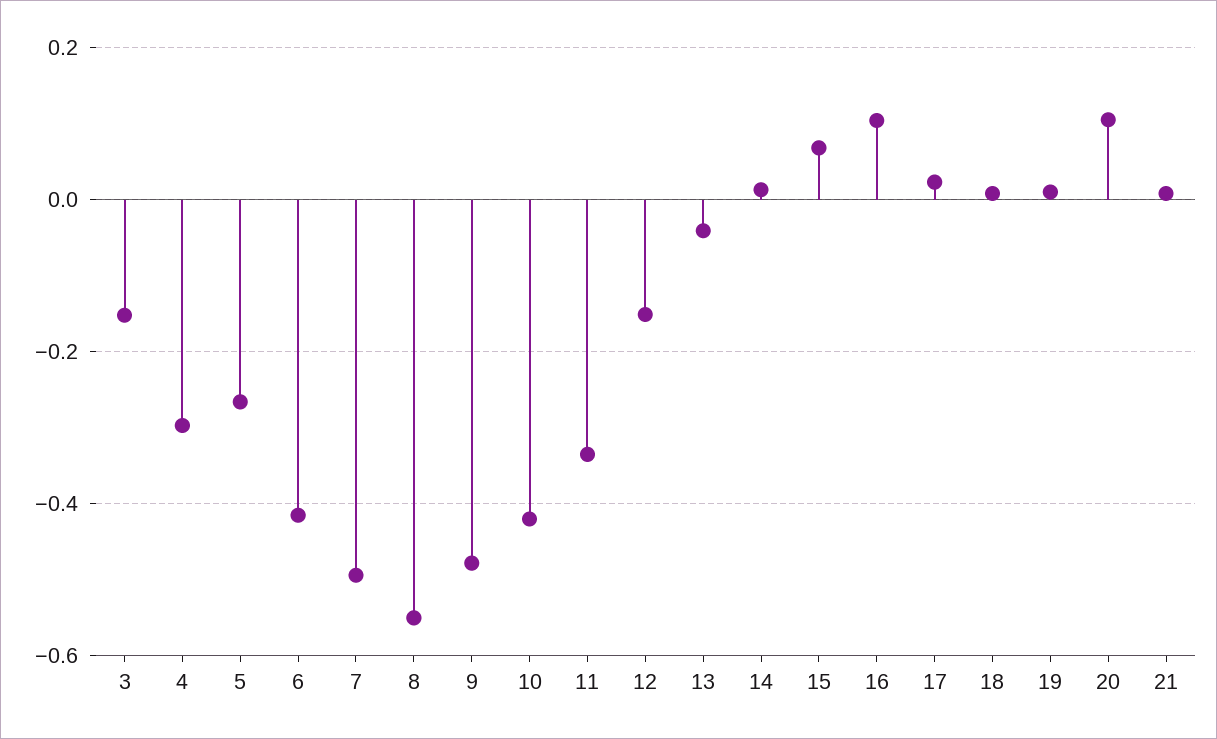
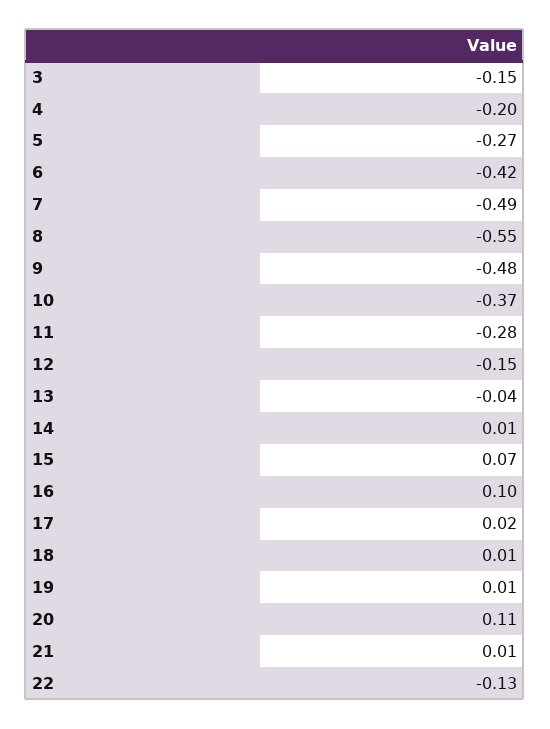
4: -0.3 -> -0.2
10: -0.42 -> -0.37
11: -0.34 -> -0.28
22: none -> -0.13

